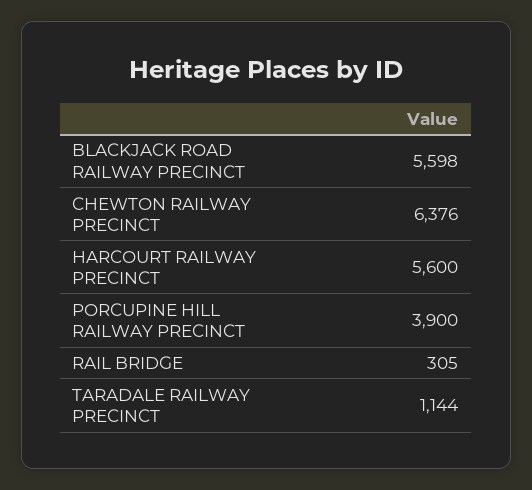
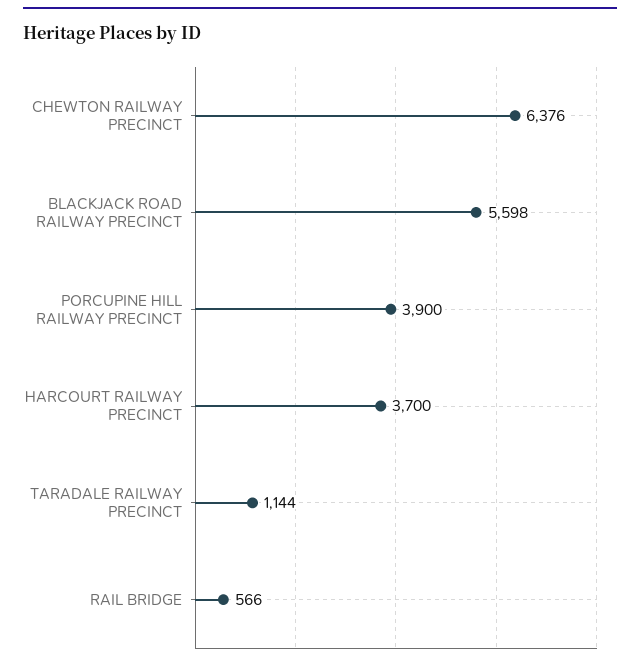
HARCOURT RAILWAY PRECINCT: 5600 -> 3700
RAIL BRIDGE: 305 -> 566

